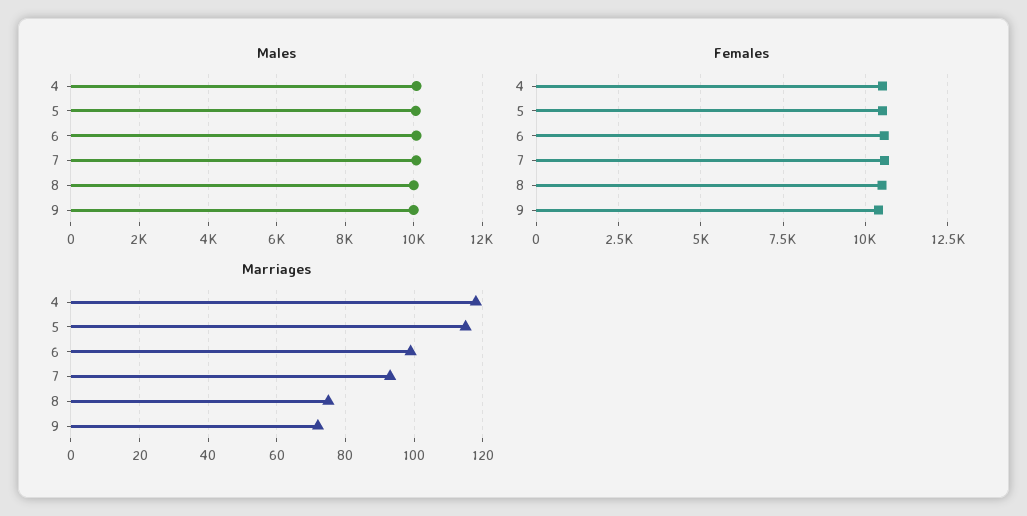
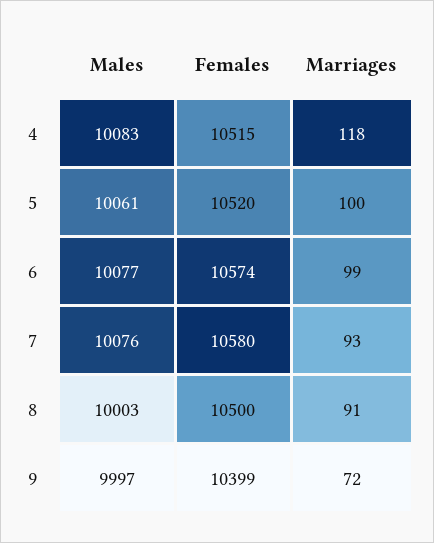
Marriages, 5: 115 -> 100
Marriages, 8: 75 -> 91

